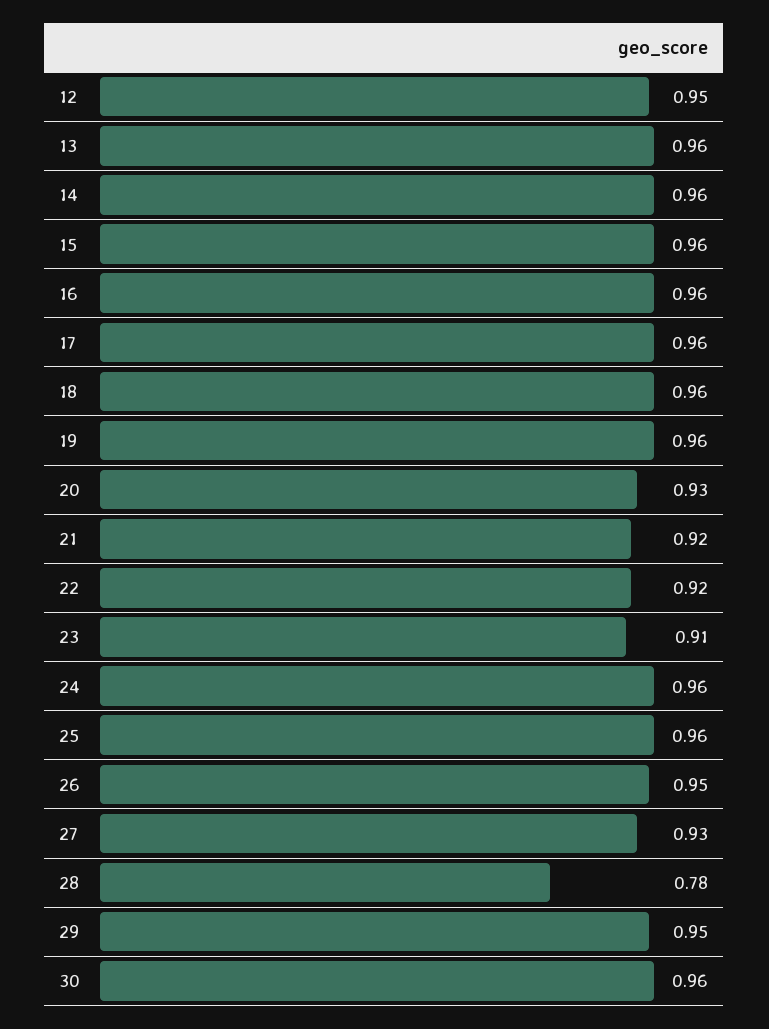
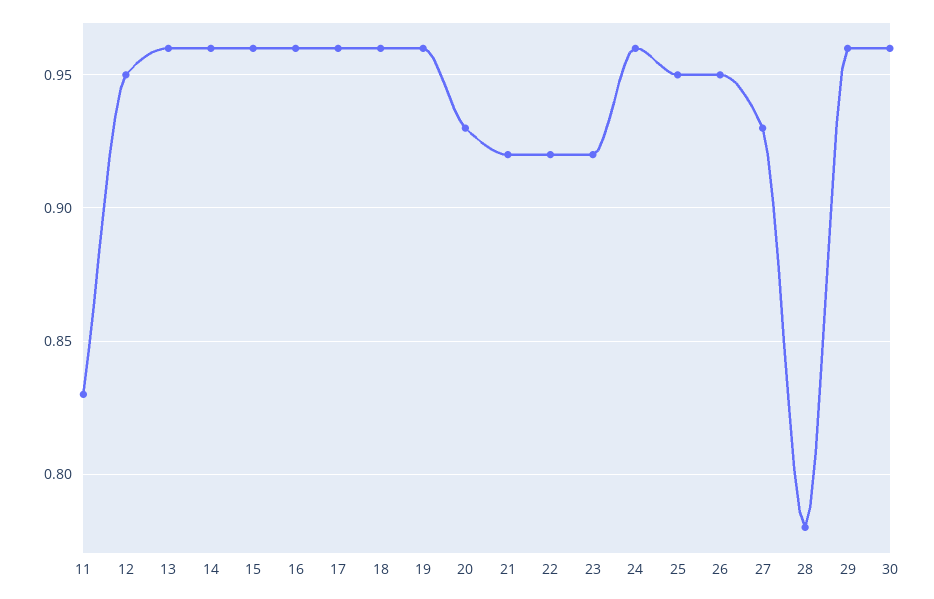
23: 0.91 -> 0.92
25: 0.96 -> 0.95
29: 0.95 -> 0.96
11: none -> 0.83

